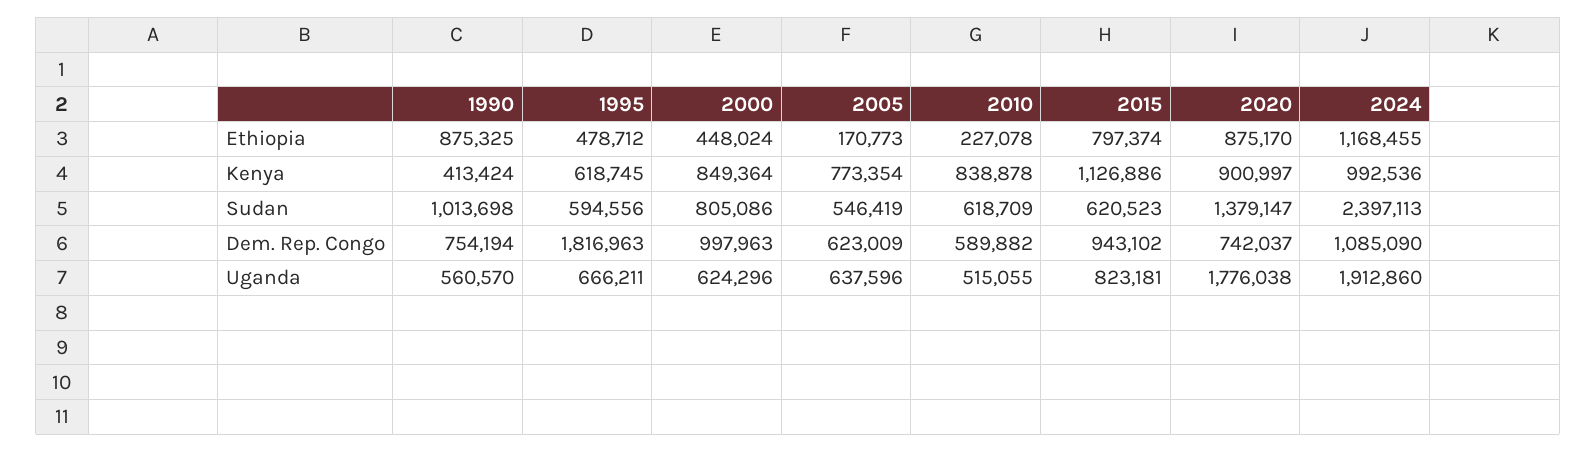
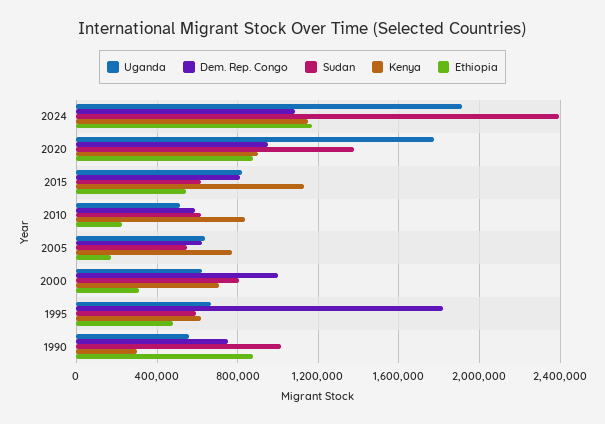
Ethiopia, 2000: 448024 -> 300000
Ethiopia, 2015: 797374 -> 550000
Kenya, 1990: 413424 -> 300000
Kenya, 2000: 849364 -> 700000
Kenya, 2024: 992536 -> 1150000
Dem. Rep. Congo, 2015: 943102 -> 800000
Dem. Rep. Congo, 2020: 742037 -> 950000

